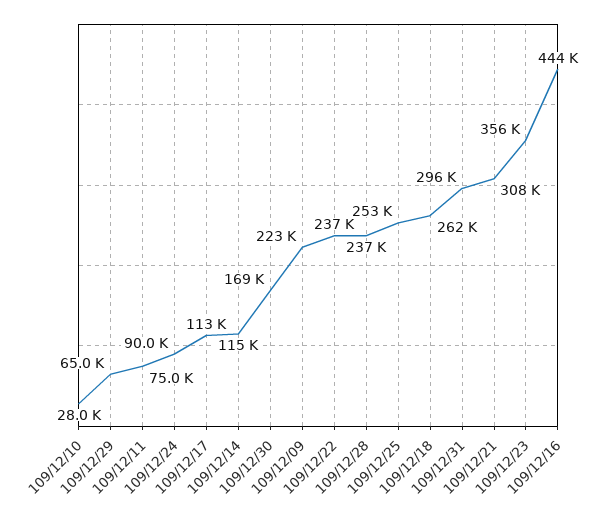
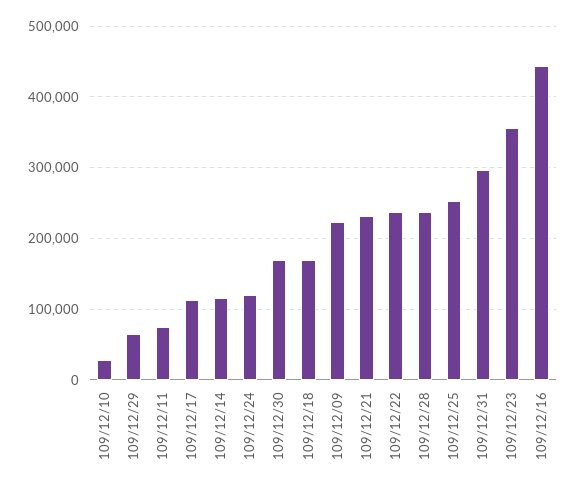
109/12/24: 90000 -> 120000
109/12/18: 262000 -> 170000
109/12/21: 308000 -> 230000

